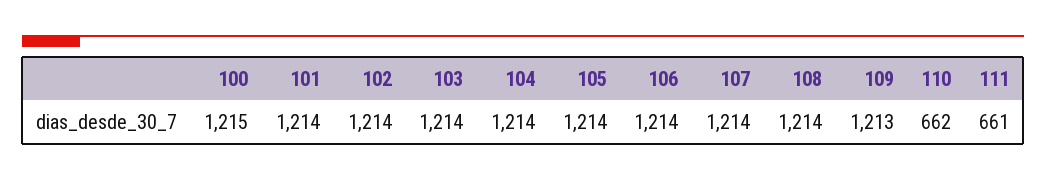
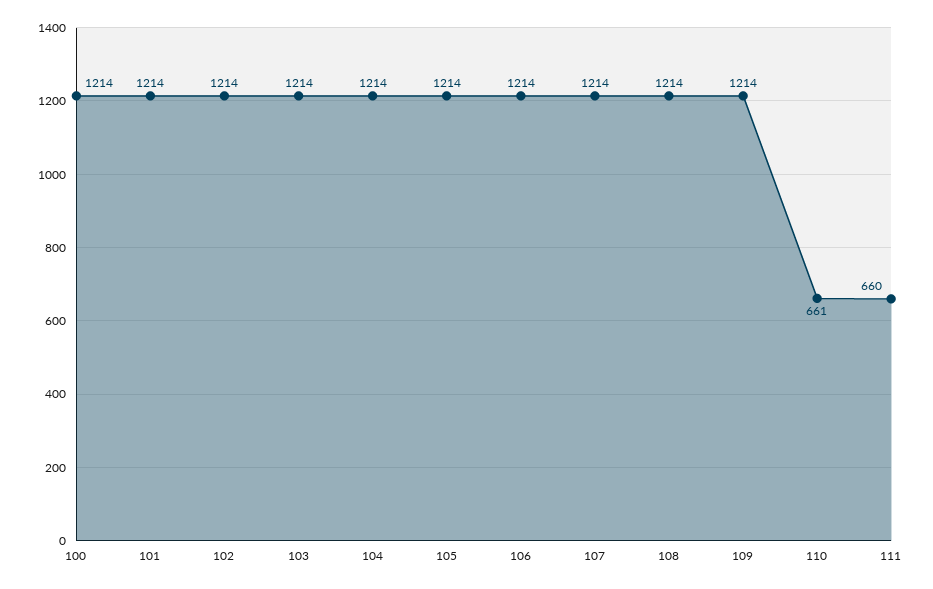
100: 1215 -> 1214
109: 1213 -> 1214
110: 662 -> 661
111: 661 -> 660

